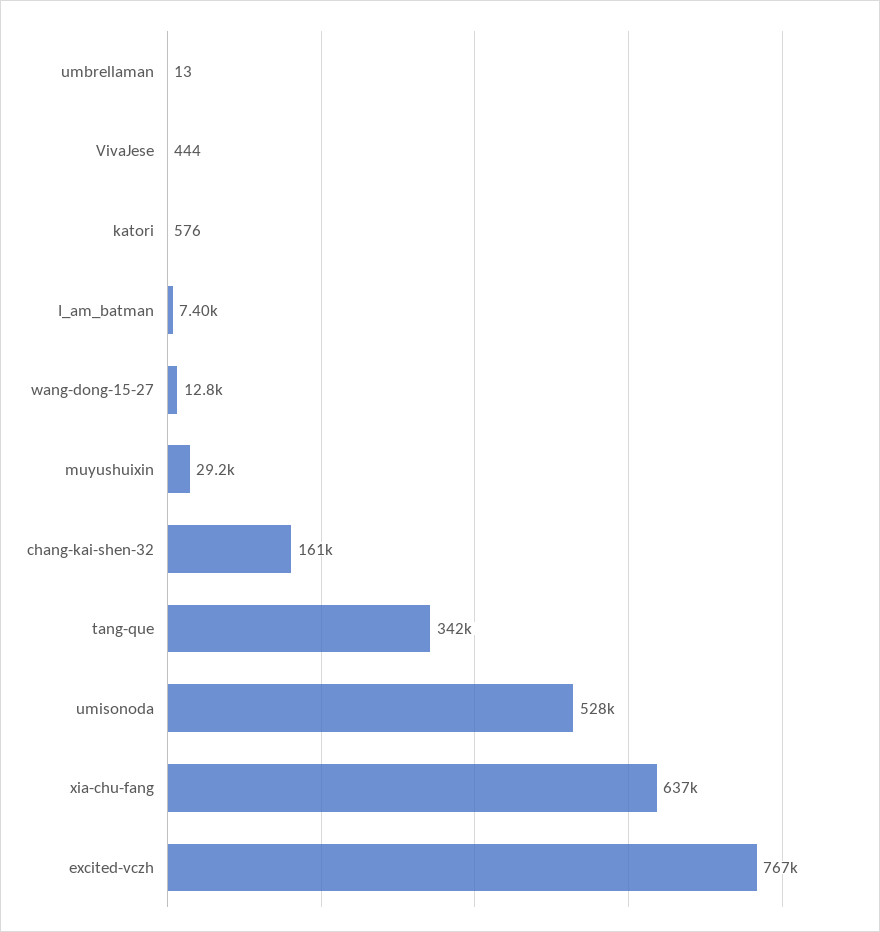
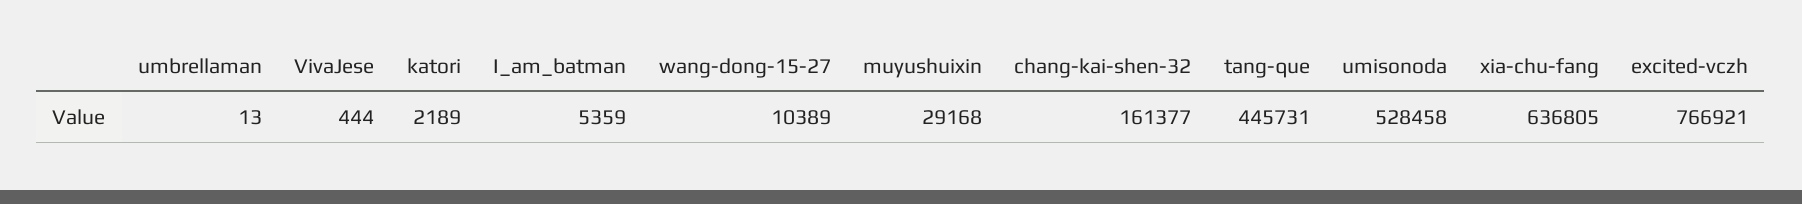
katori: 576 -> 2189
I_am_batman: 7400 -> 5359
wang-dong-15-27: 12800 -> 10389
tang-que: 342000 -> 445731

